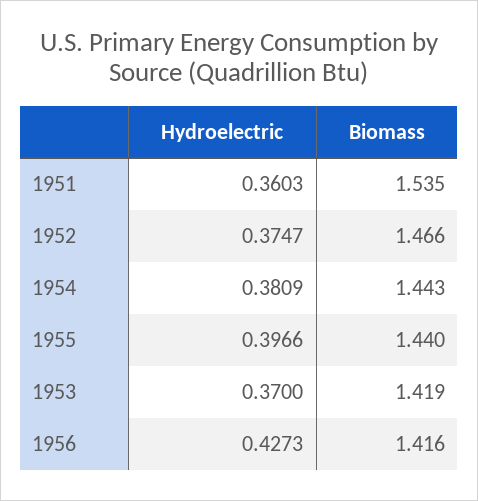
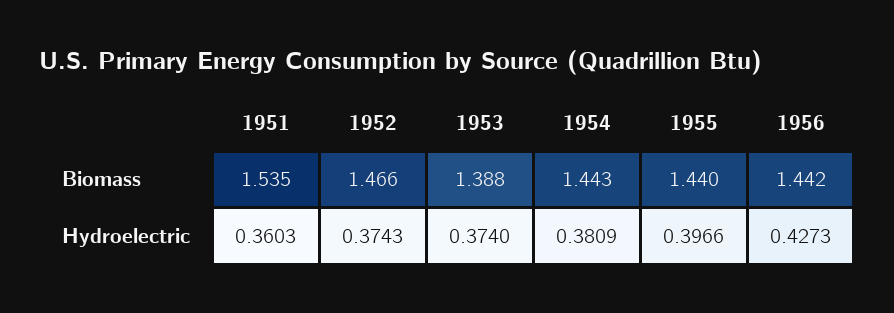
Hydroelectric, 1952: 0.3747 -> 0.3743
Hydroelectric, 1953: 0.37 -> 0.374
Biomass, 1953: 1.419 -> 1.388
Biomass, 1956: 1.416 -> 1.442

